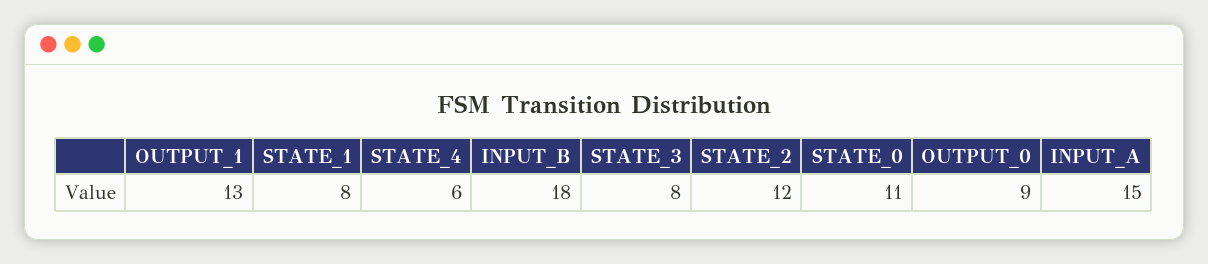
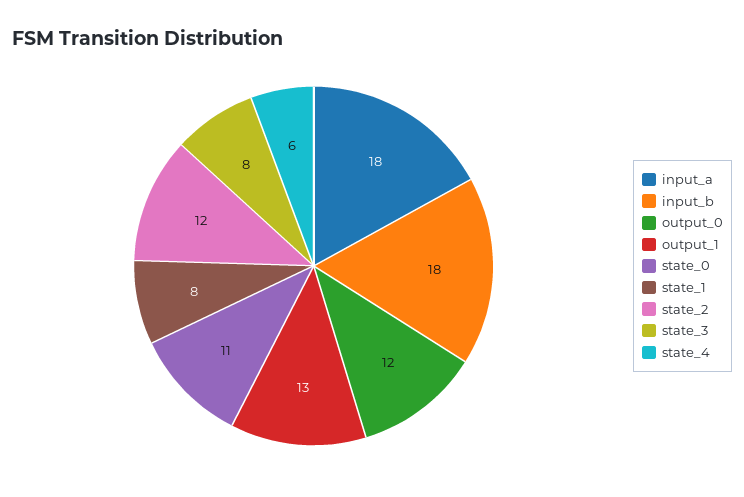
OUTPUT_0: 9 -> 12
INPUT_A: 15 -> 18

